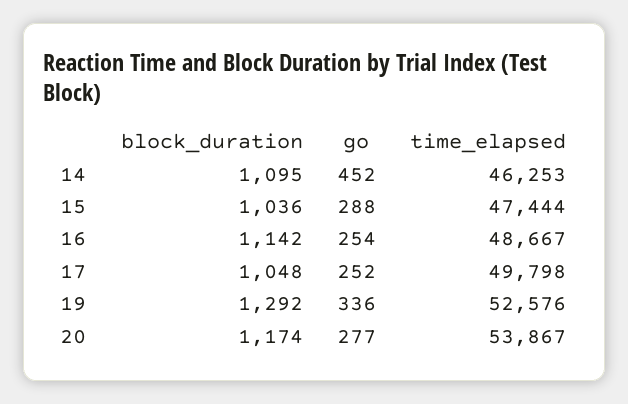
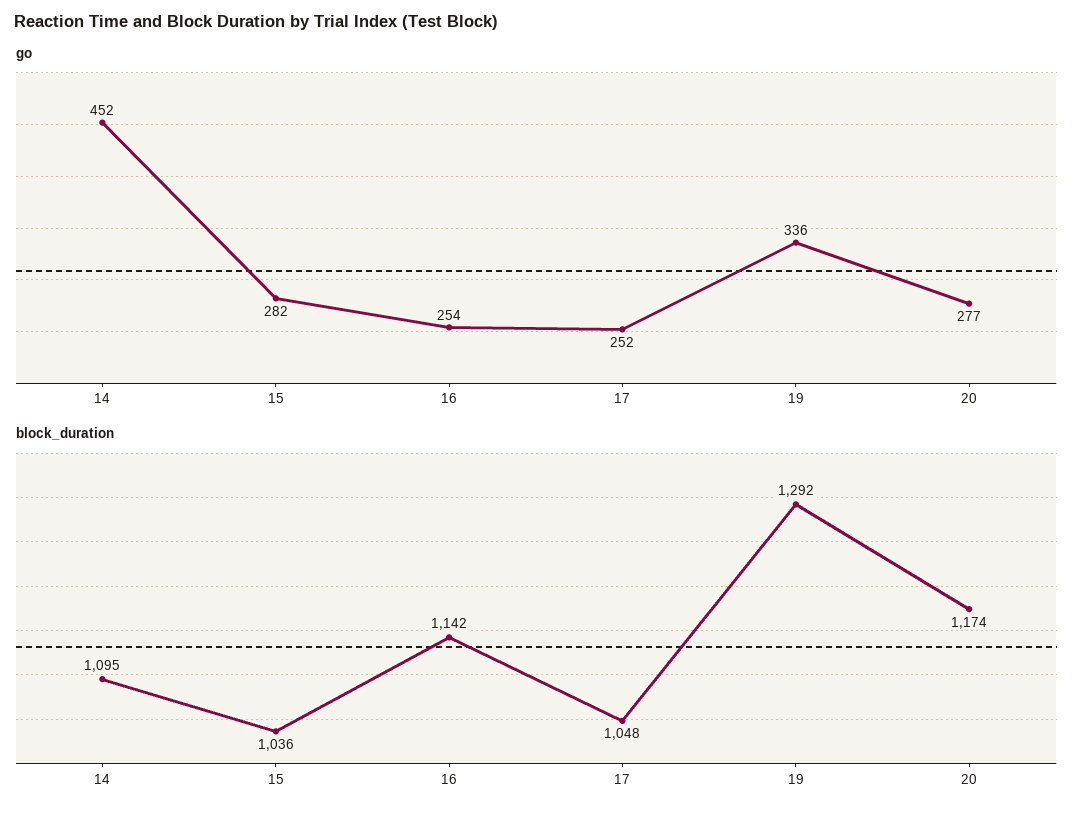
time_elapsed, 14: 46253 -> none
go, 15: 288 -> 282
time_elapsed, 15: 47444 -> none
time_elapsed, 16: 48667 -> none
time_elapsed, 17: 49798 -> none
time_elapsed, 19: 52576 -> none
time_elapsed, 20: 53867 -> none

